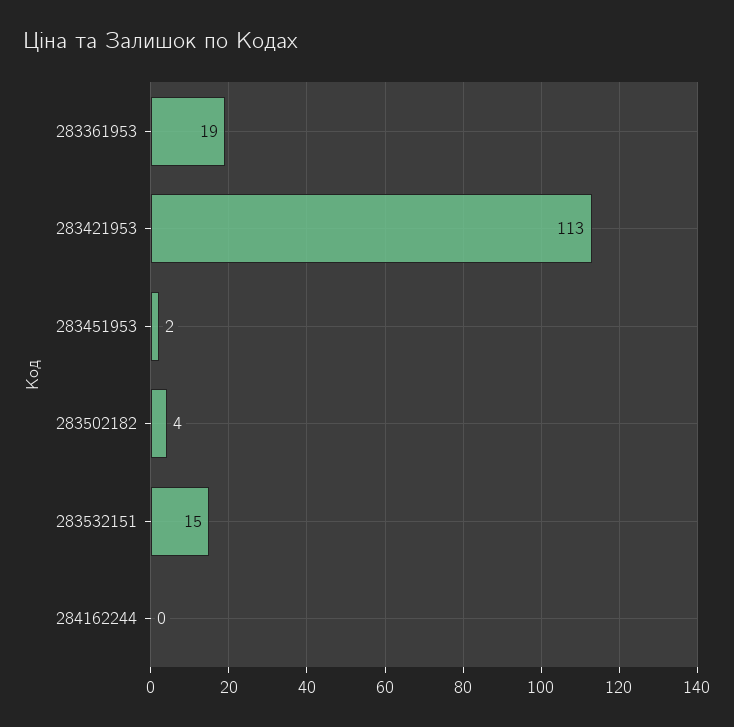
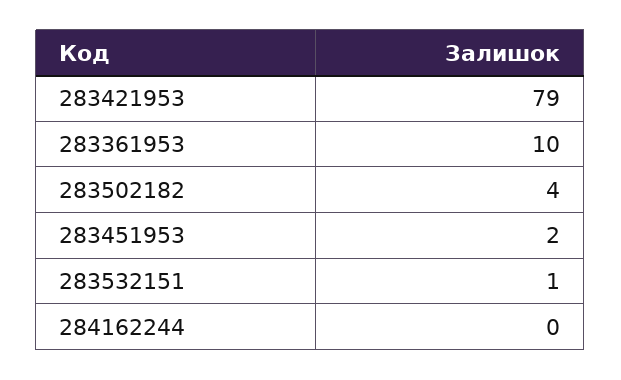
283361953: 19 -> 10
283421953: 113 -> 79
283532151: 15 -> 1

